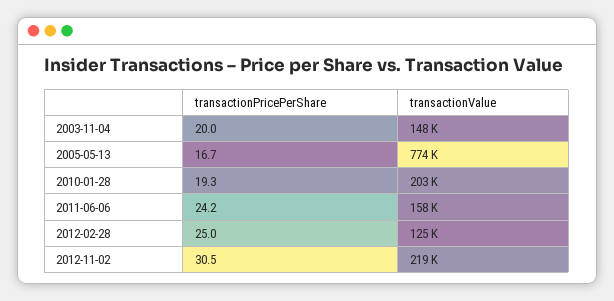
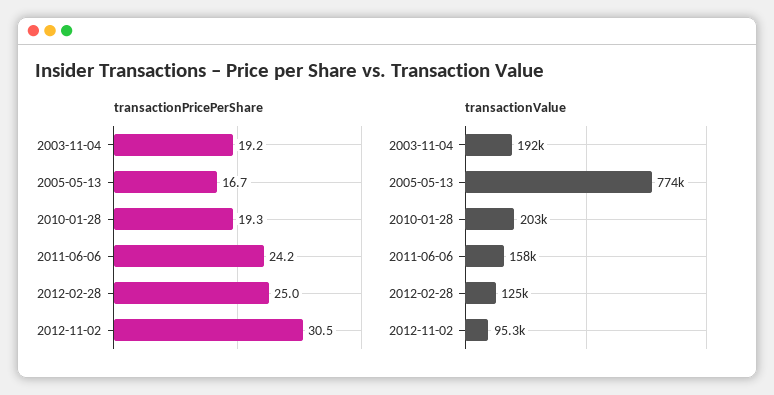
transactionPricePerShare, 2003-11-04: 20 -> 19.2
transactionValue, 2003-11-04: 148000 -> 192000
transactionValue, 2012-11-02: 219000 -> 95300

